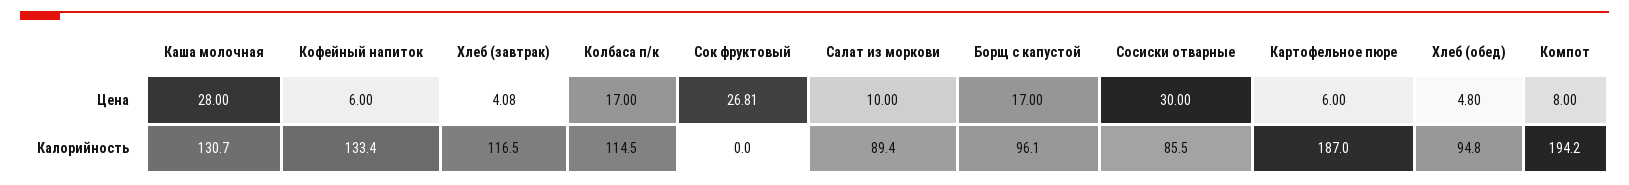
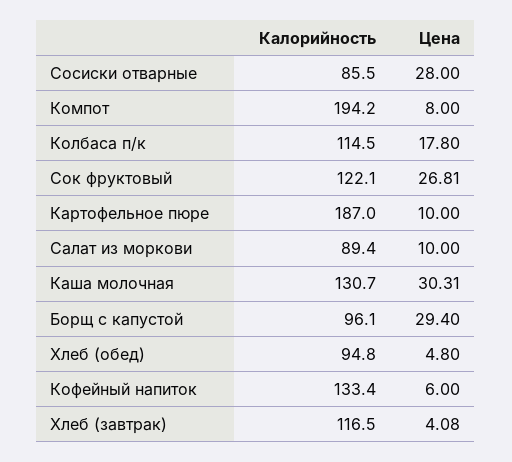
Каша молочная, Цена: 28 -> 30.31
Колбаса п/к, Цена: 17 -> 17.8
Борщ с капустой, Цена: 17 -> 29.4
Сосиски отварные, Цена: 30 -> 28
Картофельное пюре, Цена: 6 -> 10
Сок фруктовый, Калорийность: 0 -> 122.1

